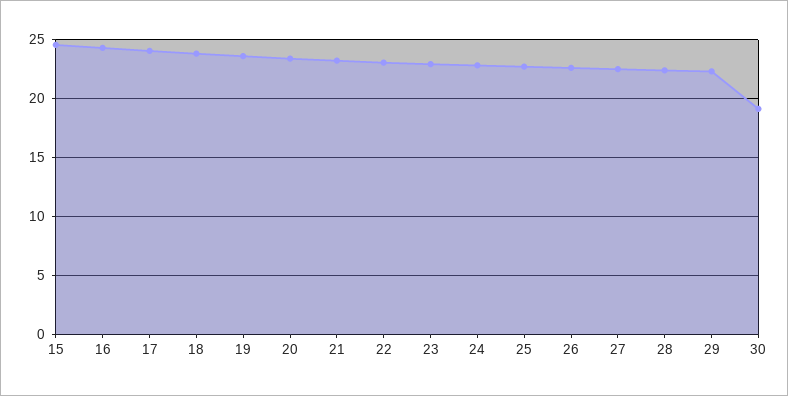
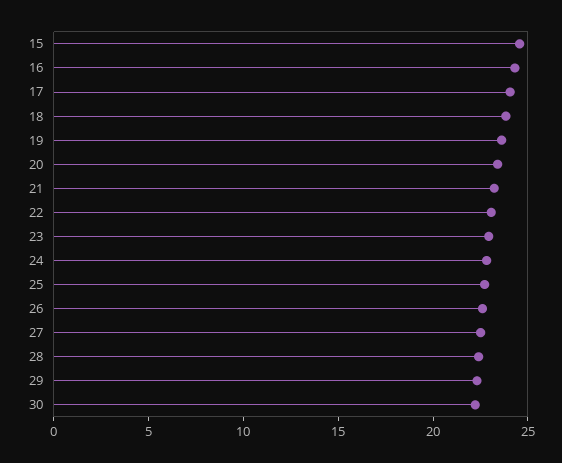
30: 19 -> 22

